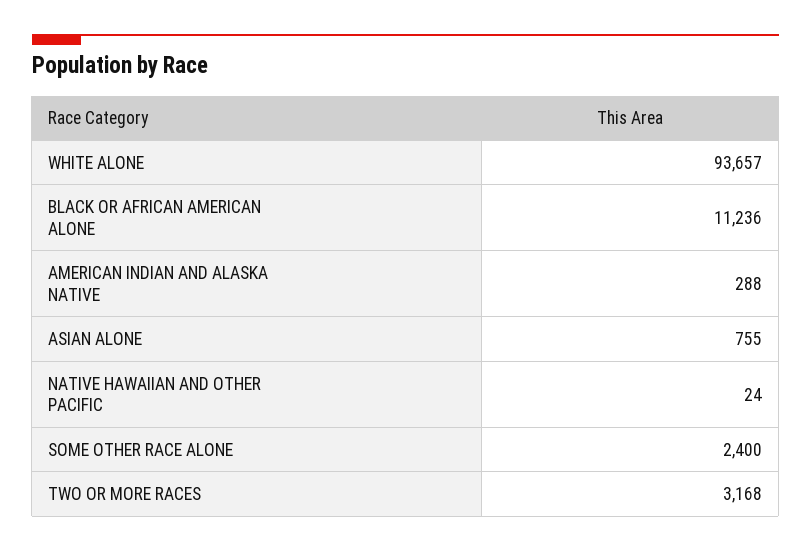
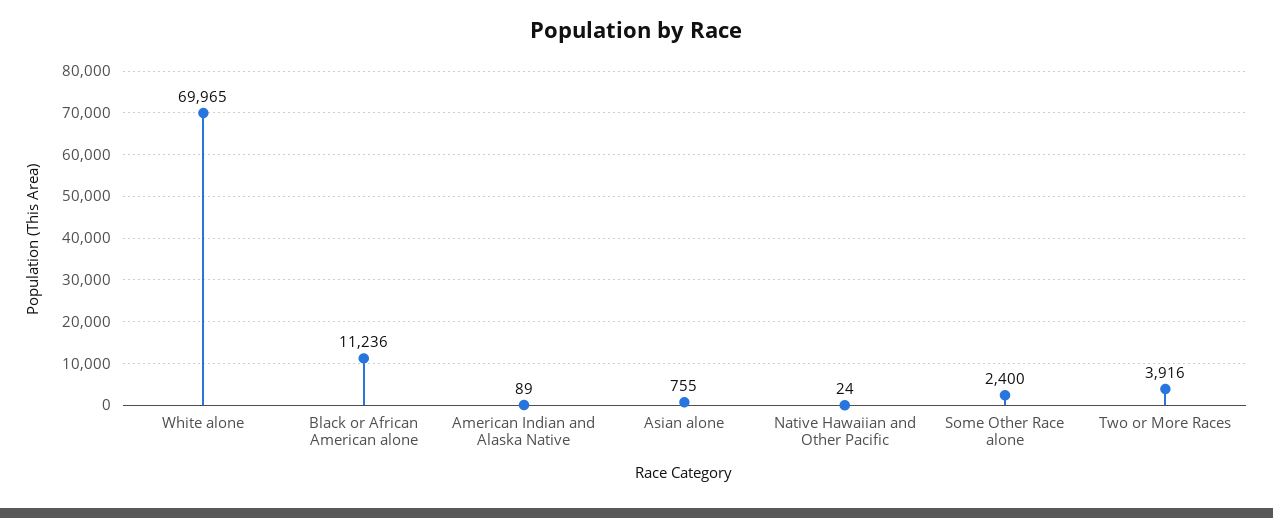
WHITE ALONE: 93657 -> 69965
AMERICAN INDIAN AND ALASKA NATIVE: 288 -> 89
TWO OR MORE RACES: 3168 -> 3916

